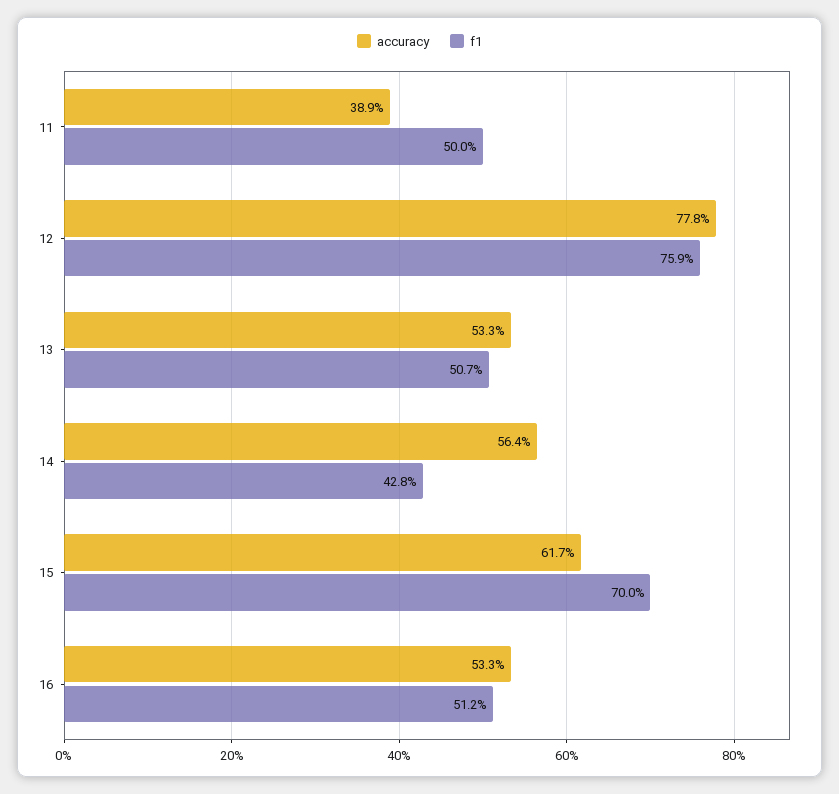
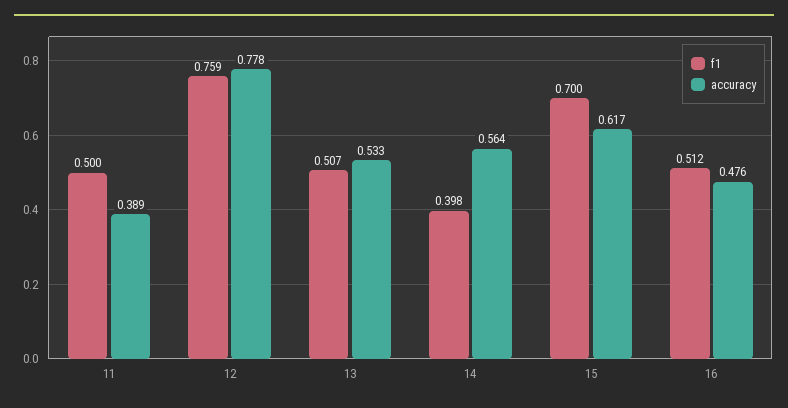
f1, 14: 0.428 -> 0.398
accuracy, 16: 0.533 -> 0.476

